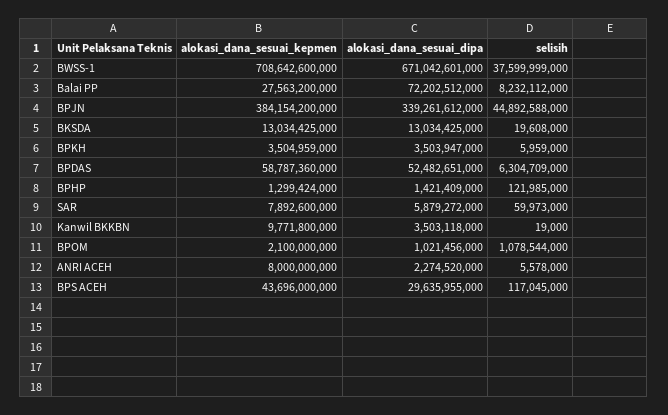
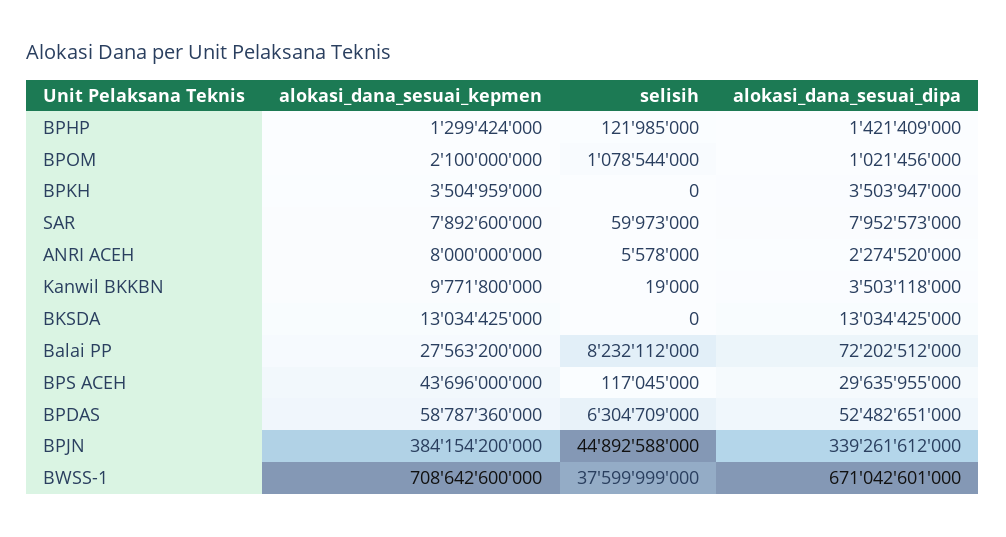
selisih, BKSDA: 19608000 -> 0
selisih, BPKH: 5959000 -> 0
alokasi_dana_sesuai_dipa, SAR: 5879272000 -> 7952573000

